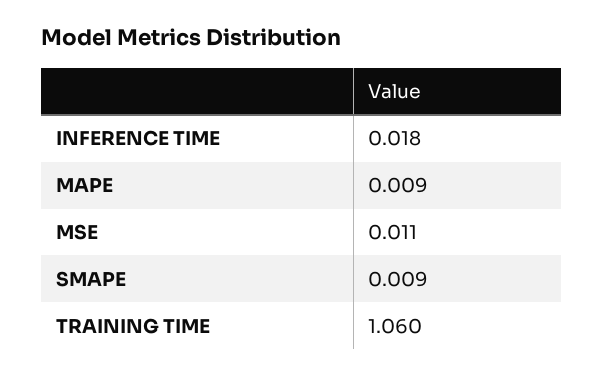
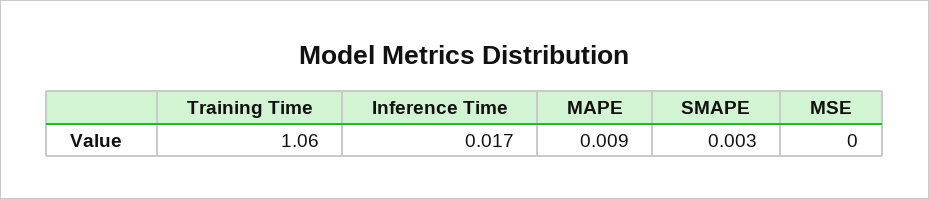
INFERENCE TIME: 0.018 -> 0.017
MSE: 0.011 -> 0
SMAPE: 0.009 -> 0.003

